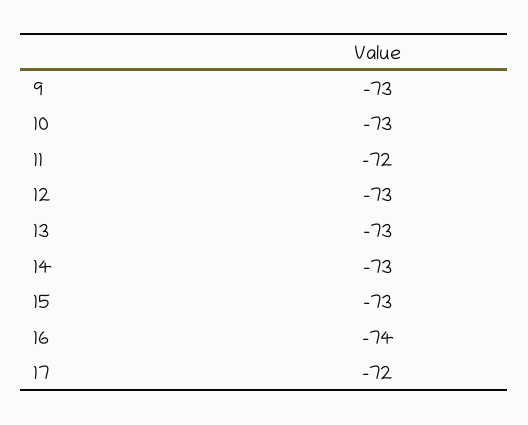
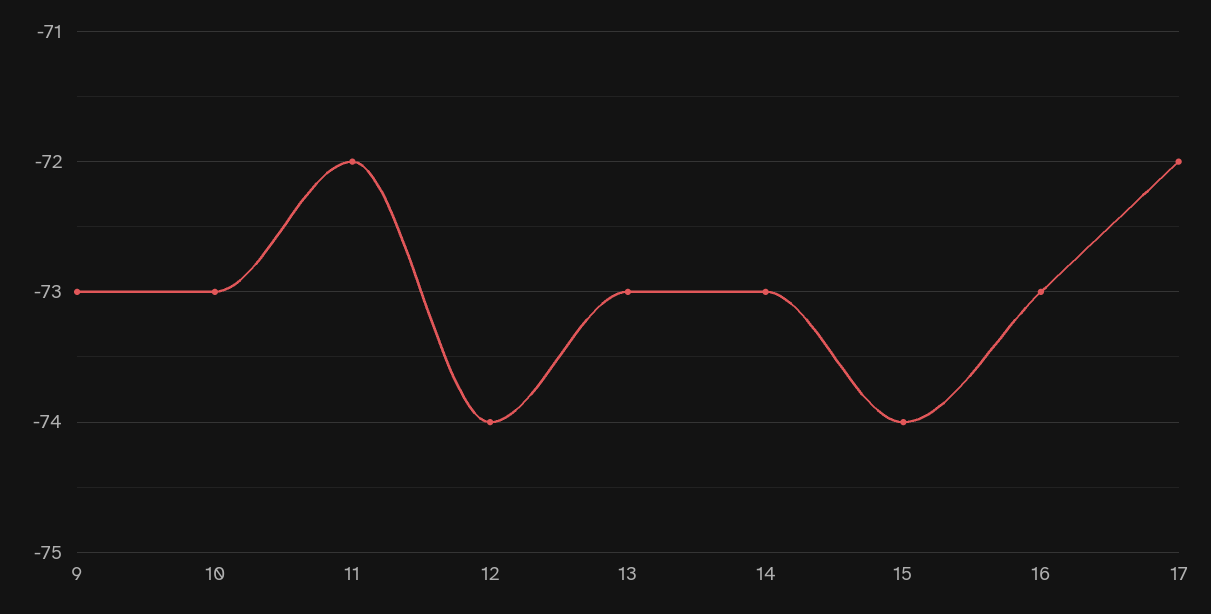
12: -73 -> -74
15: -73 -> -74
16: -74 -> -73

